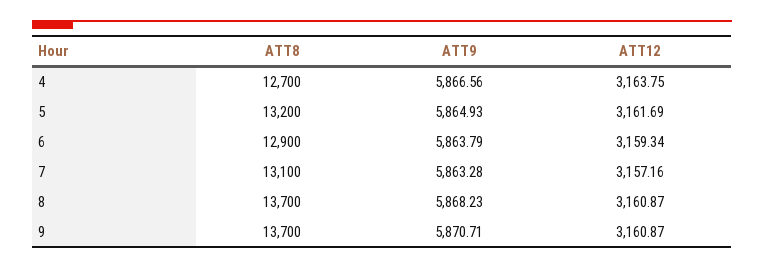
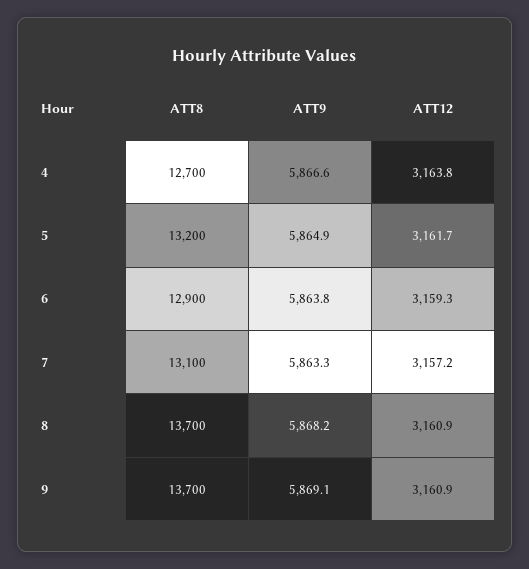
ATT9, 9: 5870.71 -> 5869.1

